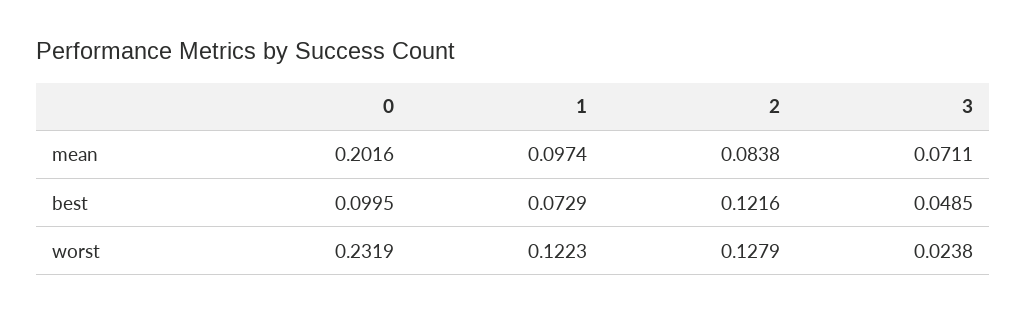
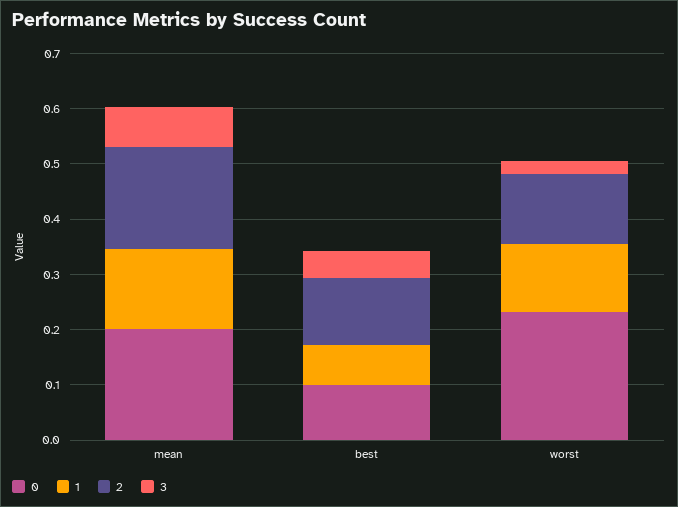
1, mean: 0.0974 -> 0.14
2, mean: 0.0838 -> 0.18

